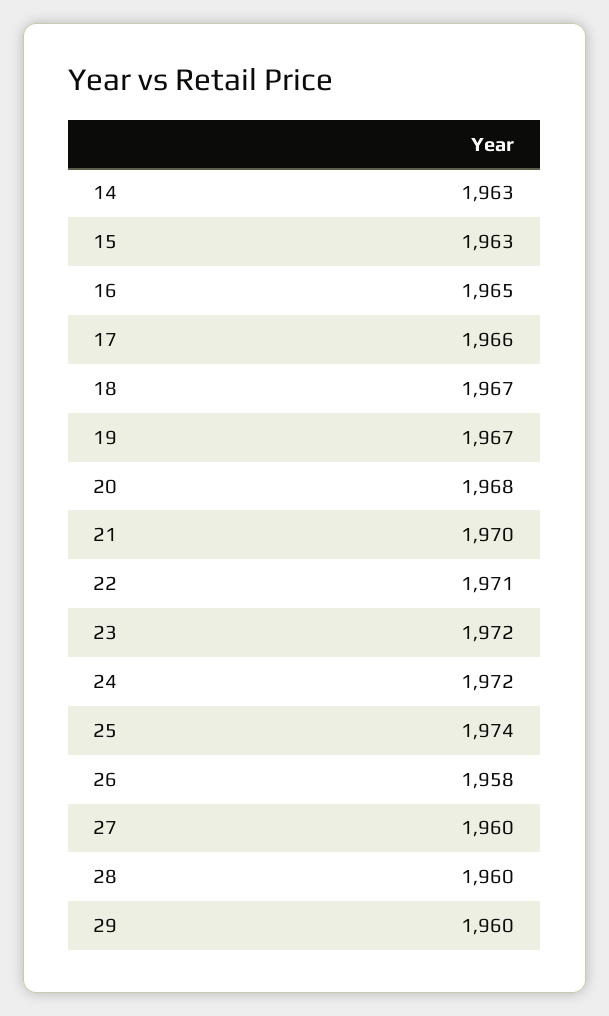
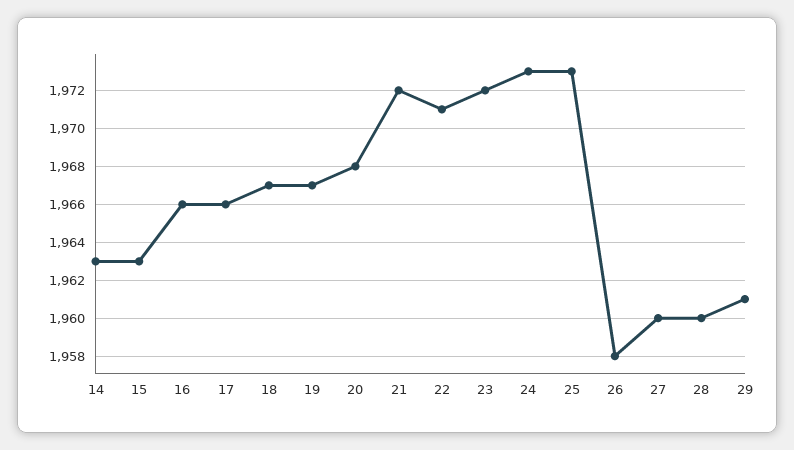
16: 1965 -> 1966
21: 1970 -> 1972
24: 1972 -> 1973
25: 1974 -> 1973
29: 1960 -> 1961

